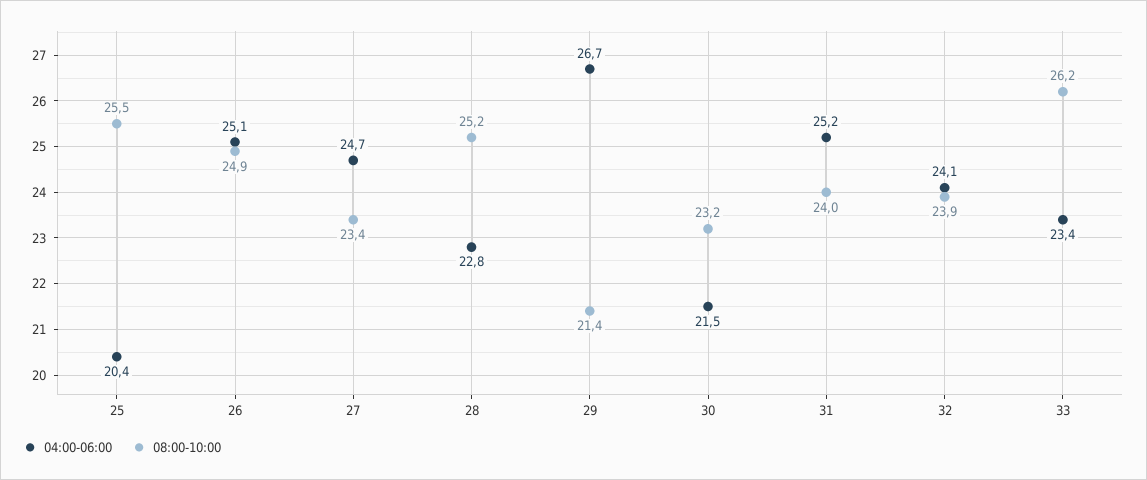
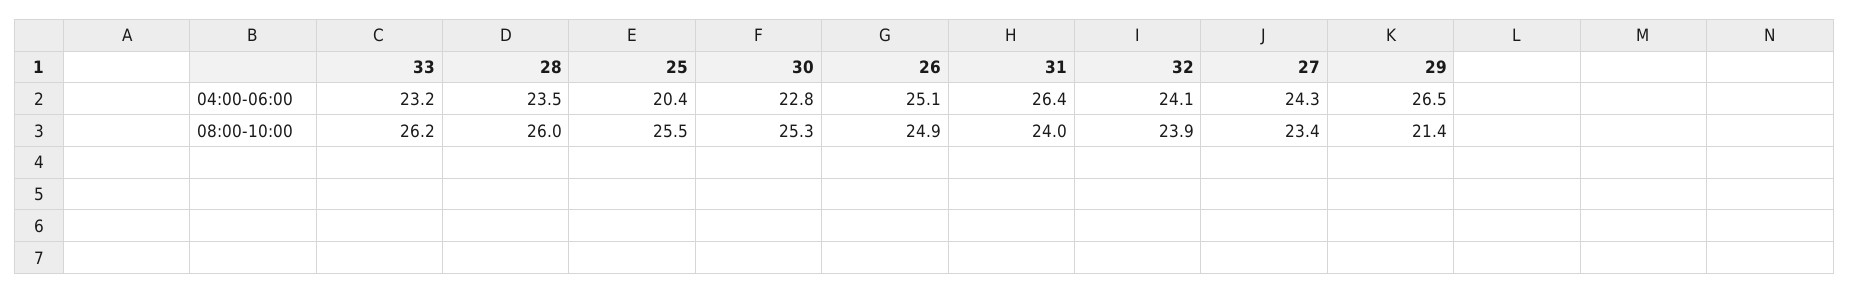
04:00-06:00, 27: 24.7 -> 24.3
04:00-06:00, 28: 22.8 -> 23.5
08:00-10:00, 28: 25.2 -> 26
04:00-06:00, 29: 26.7 -> 26.5
04:00-06:00, 30: 21.5 -> 22.8
08:00-10:00, 30: 23.2 -> 25.3
04:00-06:00, 31: 25.2 -> 26.4
04:00-06:00, 33: 23.4 -> 23.2

